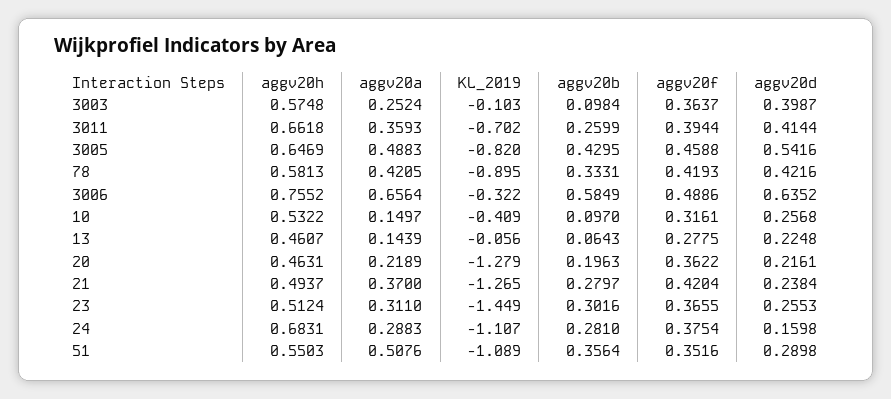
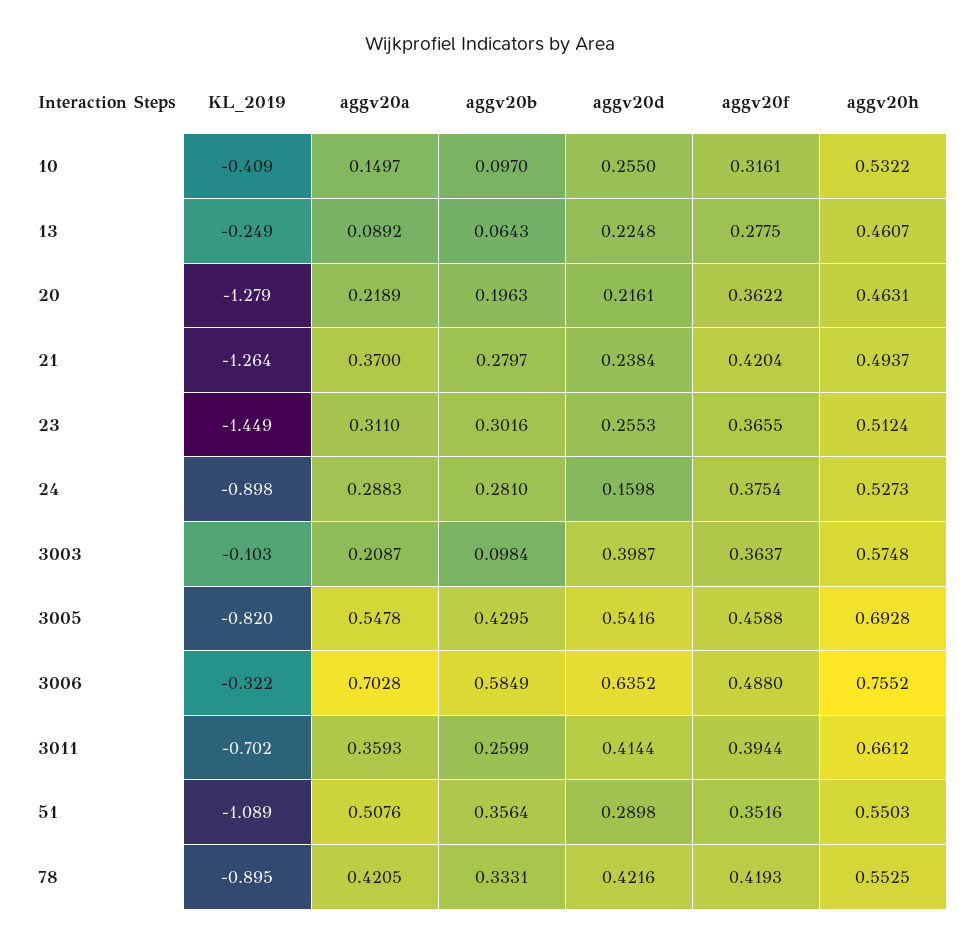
aggv20a, 3003: 0.2524 -> 0.2087
aggv20h, 3011: 0.6618 -> 0.6612
aggv20h, 3005: 0.6469 -> 0.6928
aggv20a, 3005: 0.4883 -> 0.5478
aggv20h, 78: 0.5813 -> 0.5525
aggv20a, 3006: 0.6564 -> 0.7028
aggv20f, 3006: 0.4886 -> 0.488
aggv20d, 10: 0.2568 -> 0.255
aggv20a, 13: 0.1439 -> 0.0892
KL_2019, 13: -0.056 -> -0.249
KL_2019, 21: -1.265 -> -1.264
aggv20h, 24: 0.6831 -> 0.5273
KL_2019, 24: -1.107 -> -0.898

